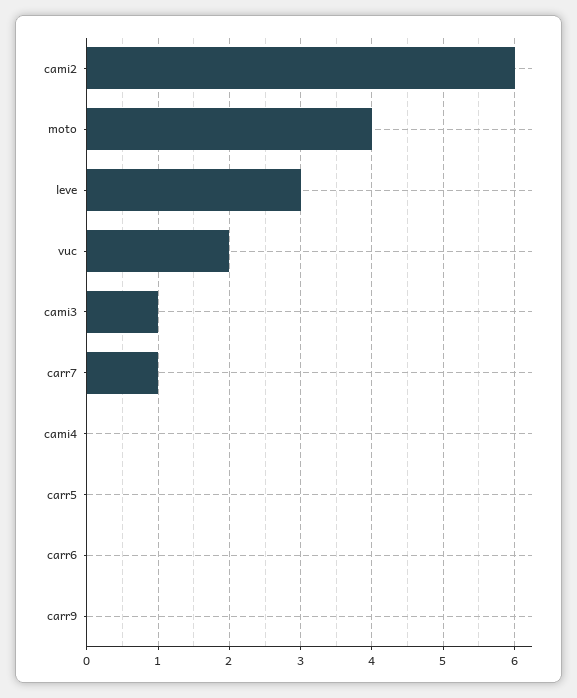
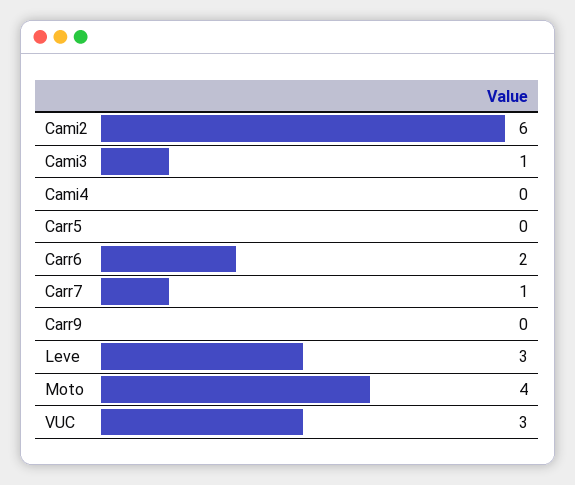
vuc: 2 -> 3
carr6: 0 -> 2

